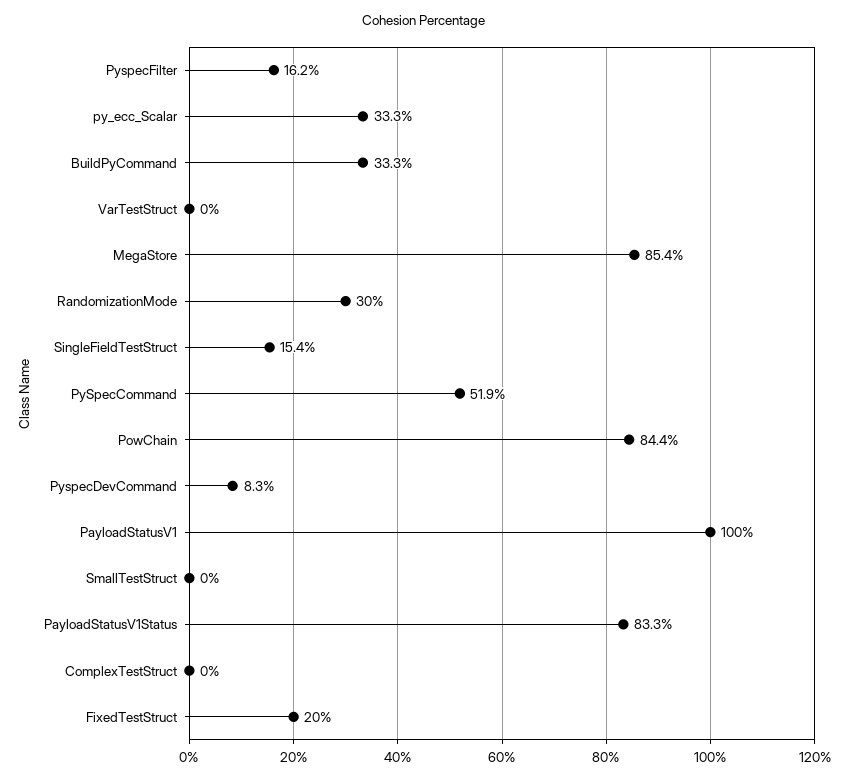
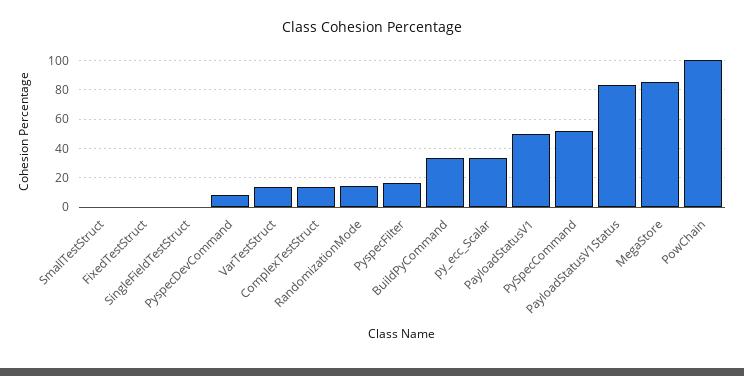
VarTestStruct: 0 -> 15
RandomizationMode: 30 -> 15
SingleFieldTestStruct: 15.4 -> 0
PowChain: 84.4 -> 100
PayloadStatusV1: 100 -> 50
ComplexTestStruct: 0 -> 15
FixedTestStruct: 20 -> 0

